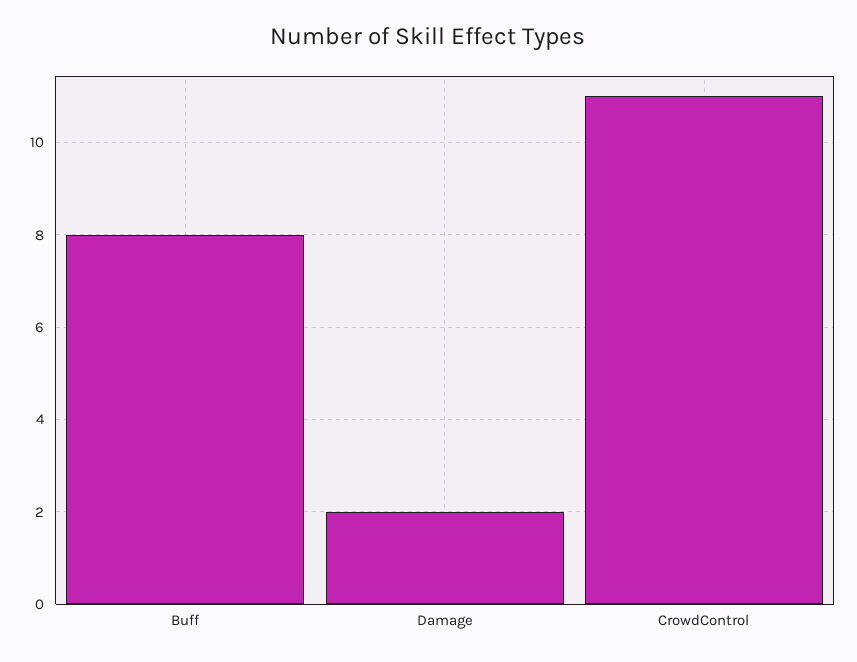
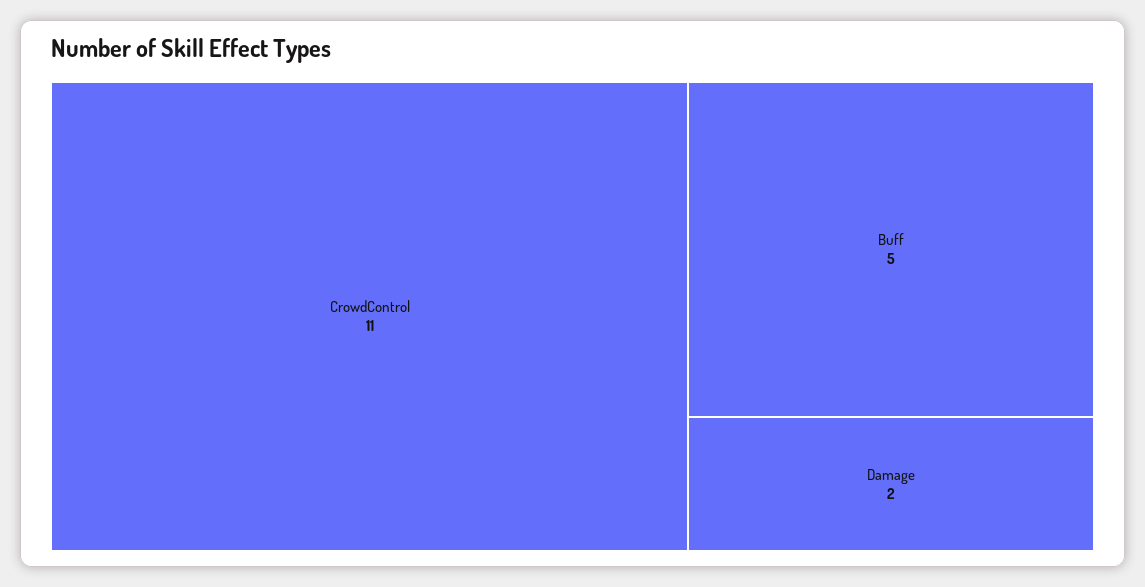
Buff: 8 -> 5

